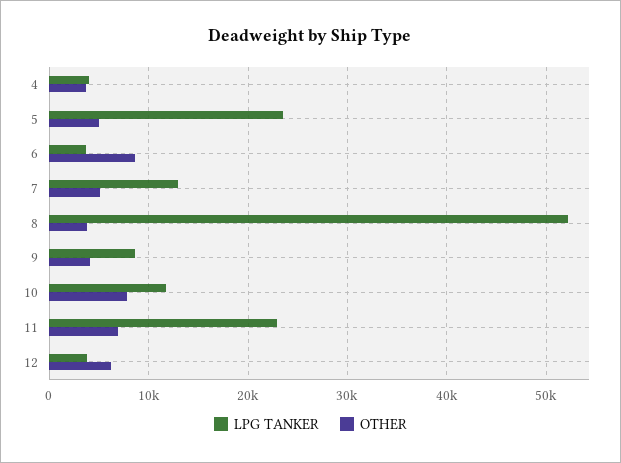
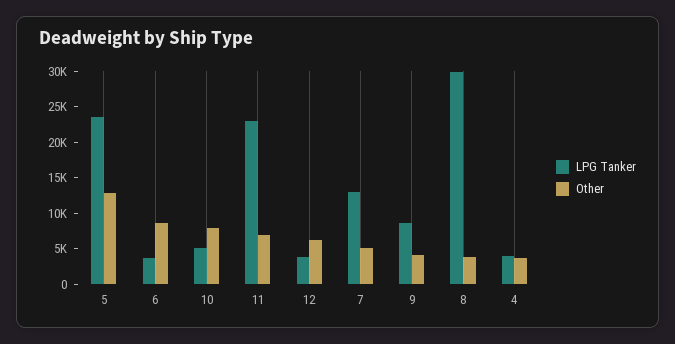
OTHER, 5: 5000 -> 12500
LPG TANKER, 8: 52000 -> 30000
LPG TANKER, 10: 12000 -> 5000

